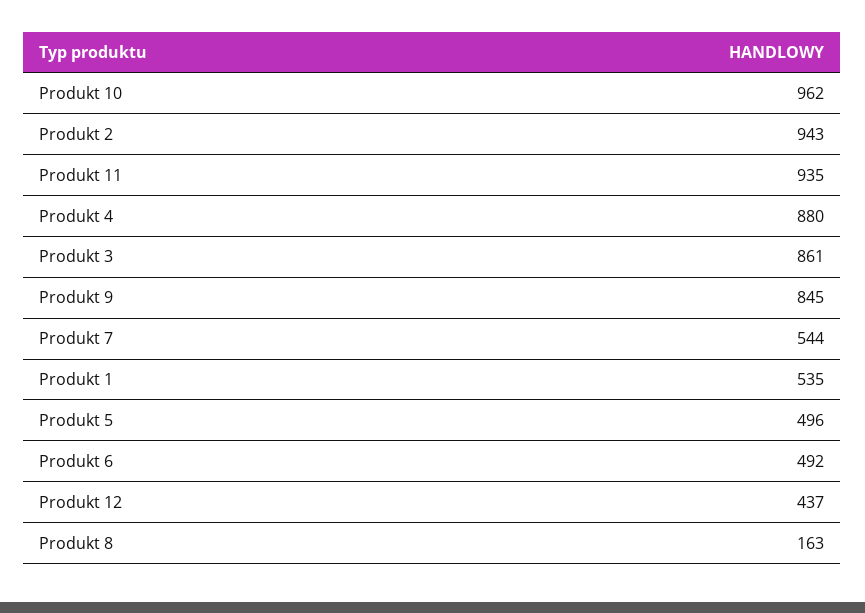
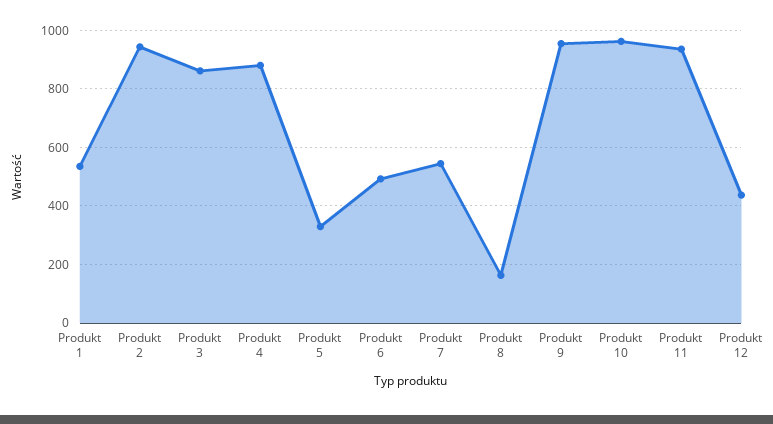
Produkt 9: 845 -> 950
Produkt 5: 496 -> 325

